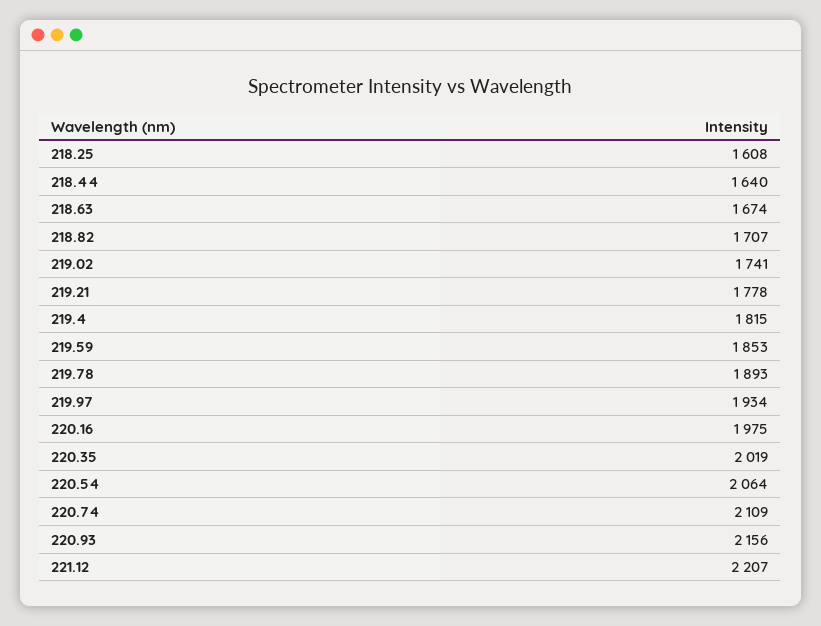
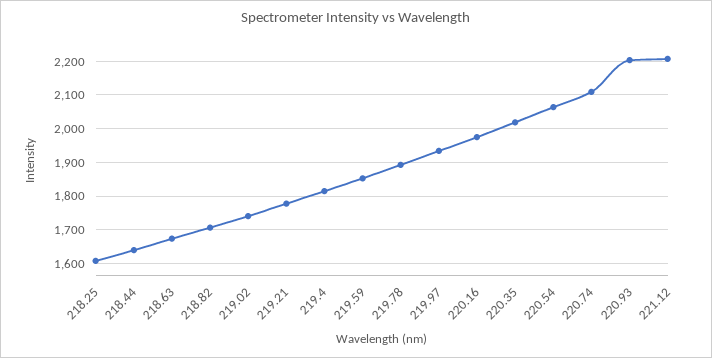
220.93: 2156 -> 2200

